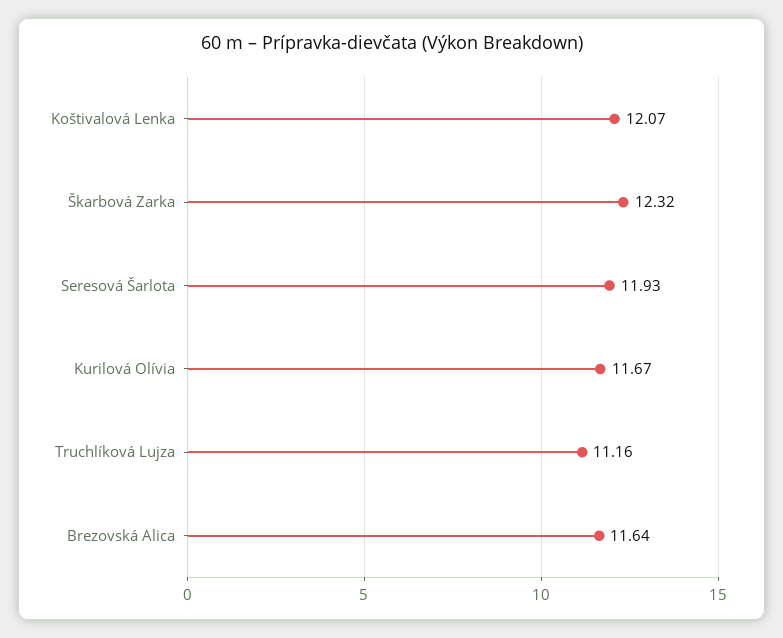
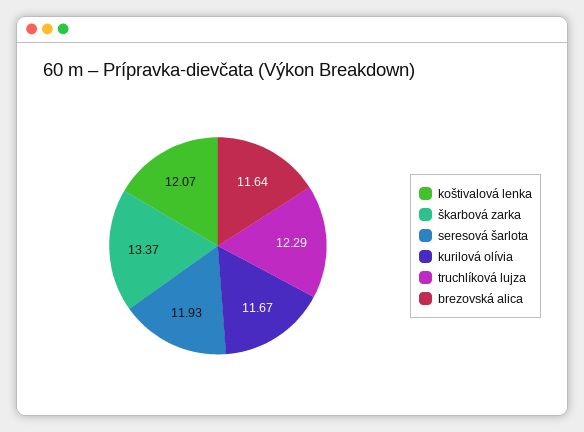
Škarbová Zarka: 12.32 -> 13.37
Truchlíková Lujza: 11.16 -> 12.29

